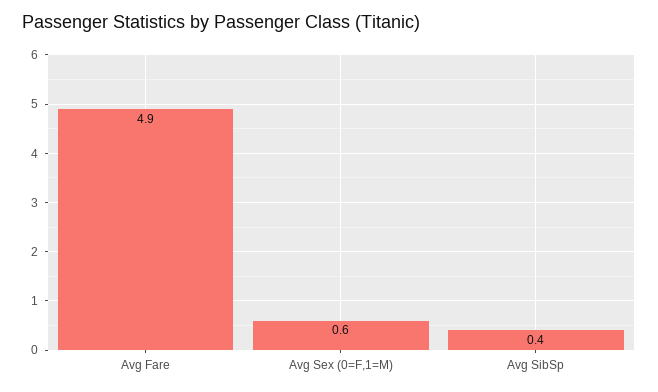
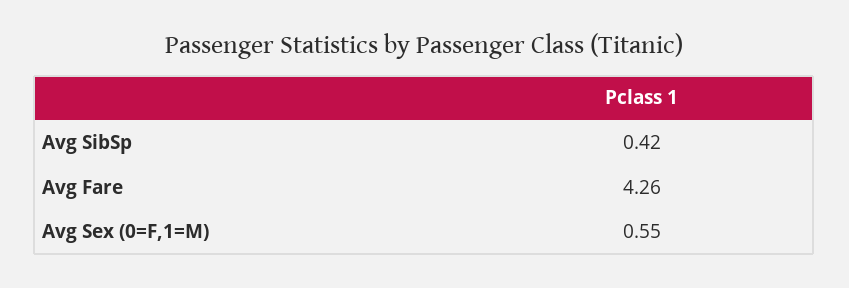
Avg Fare: 4.9 -> 4.26

